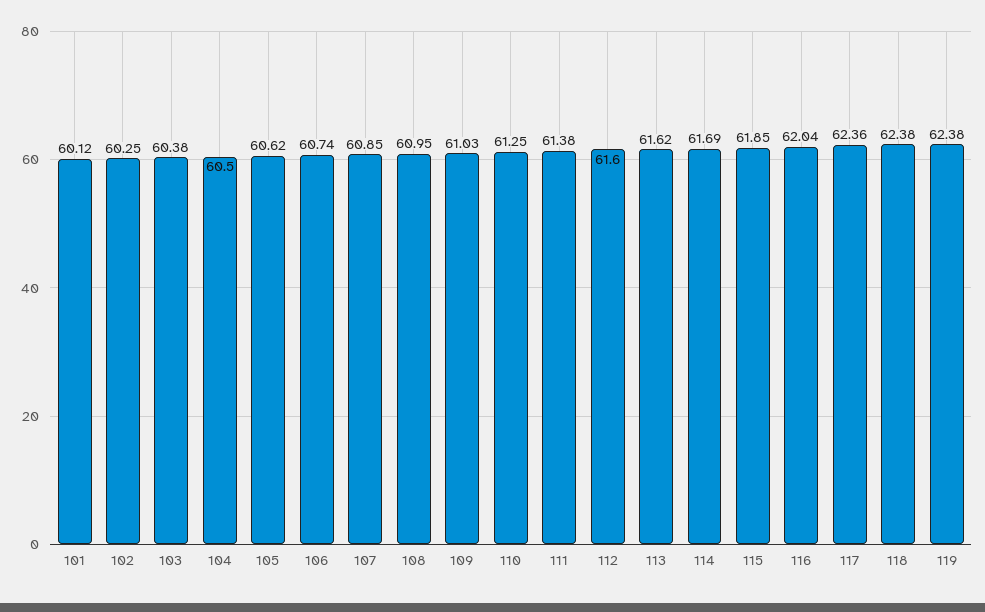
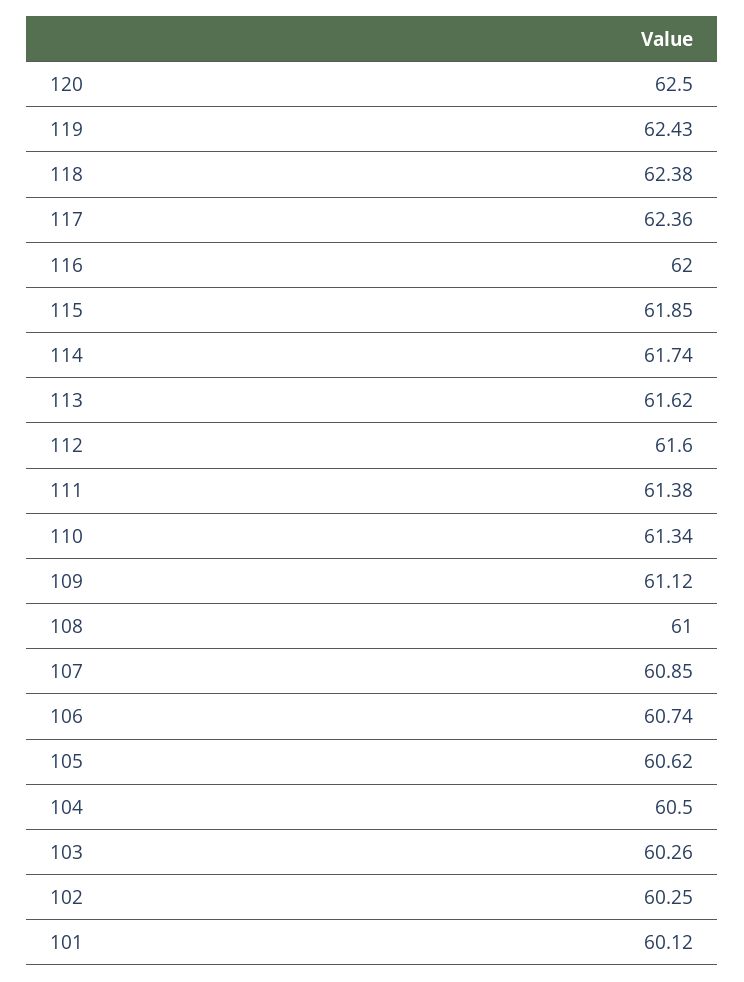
103: 60.38 -> 60.26
108: 60.95 -> 61
109: 61.03 -> 61.12
110: 61.25 -> 61.34
114: 61.69 -> 61.74
116: 62.04 -> 62
119: 62.38 -> 62.43
120: none -> 62.5

